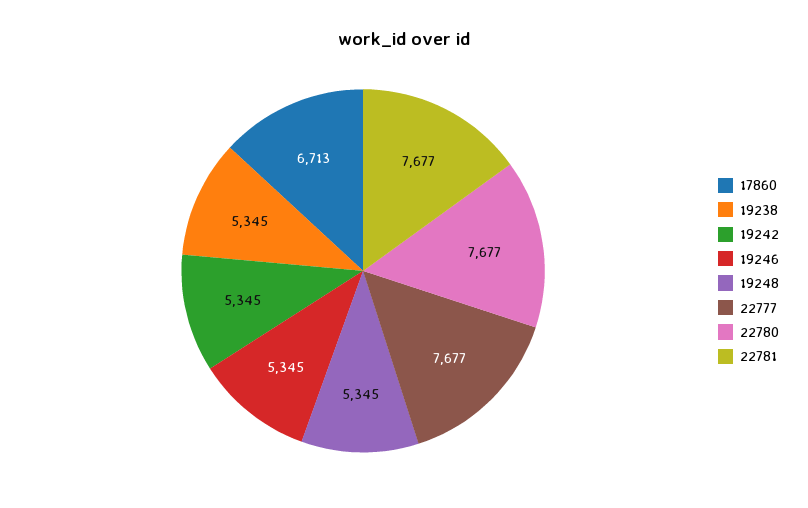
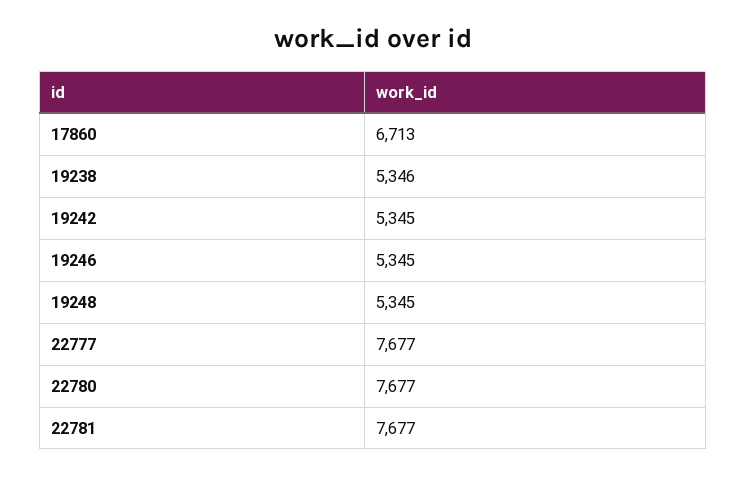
19238: 5345 -> 5346

